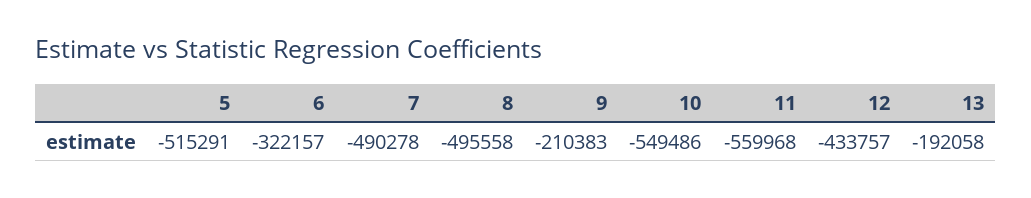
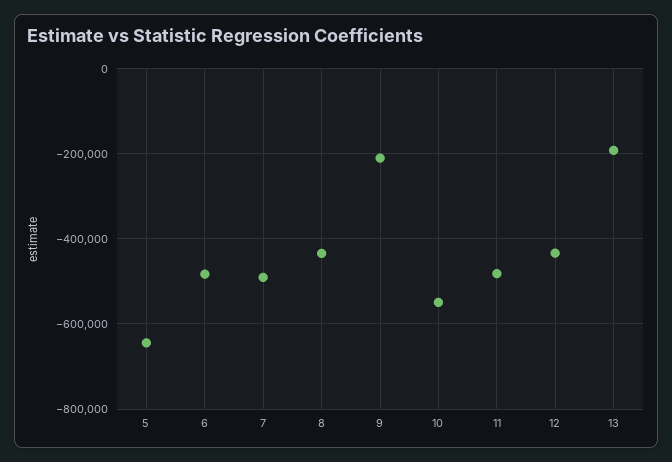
5: -515291 -> -640000
6: -322157 -> -480000
8: -495558 -> -440000
11: -559968 -> -480000

